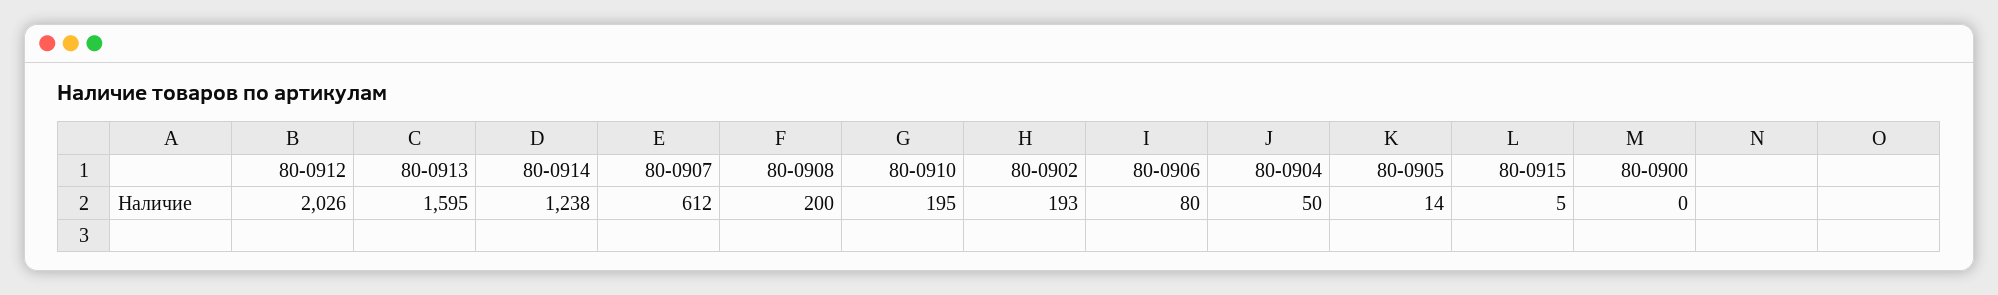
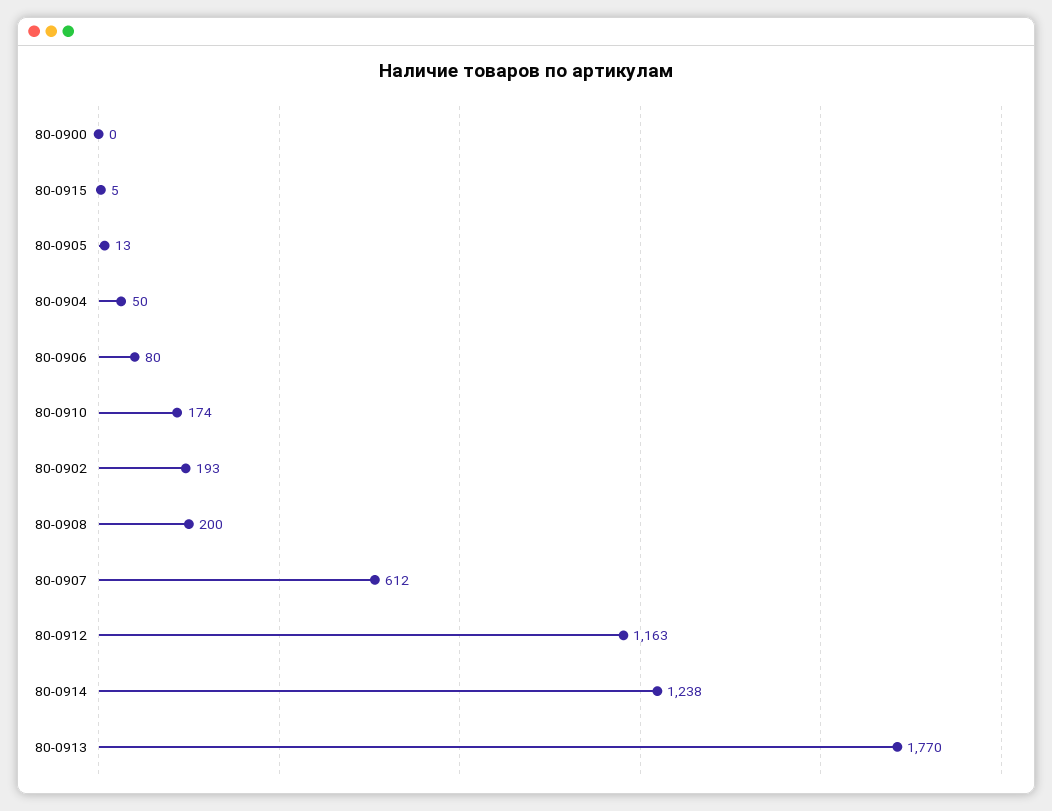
80-0912: 2026 -> 1163
80-0913: 1595 -> 1770
80-0910: 195 -> 174
80-0905: 14 -> 13

